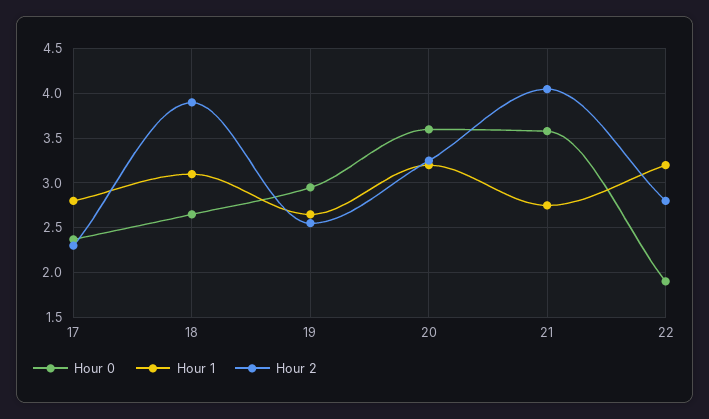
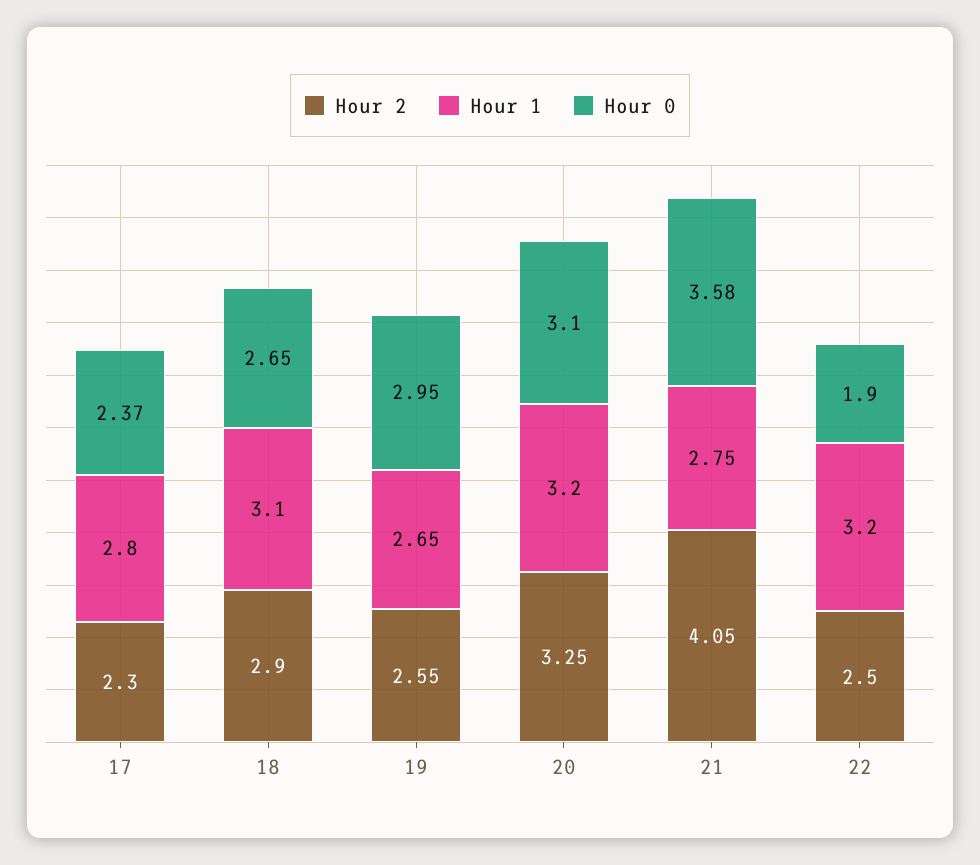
Hour 2, 18: 3.9 -> 2.9
Hour 0, 20: 3.6 -> 3.1
Hour 2, 22: 2.8 -> 2.5

